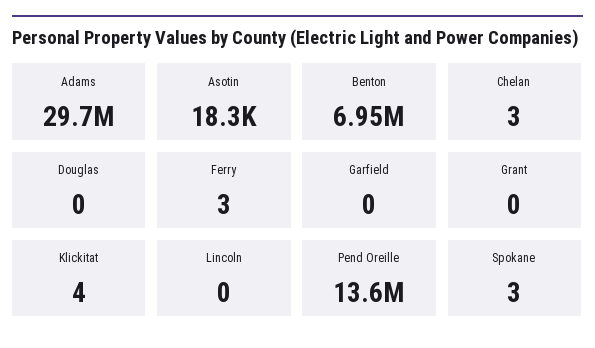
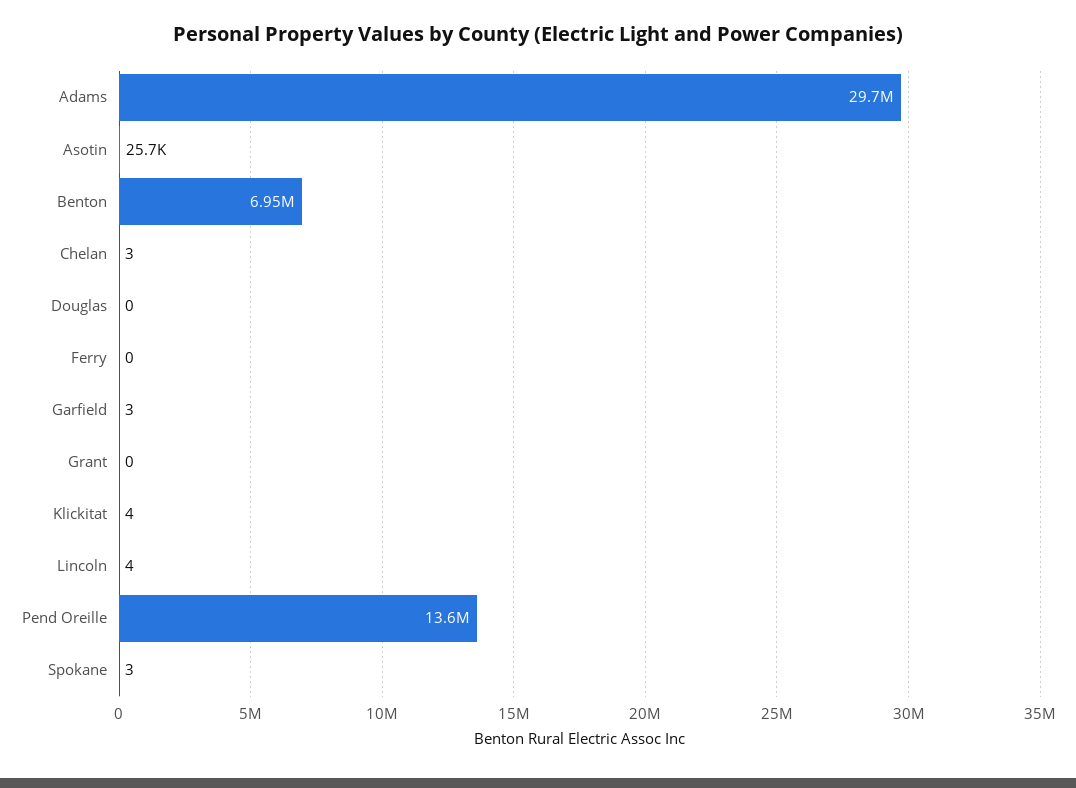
Asotin: 18300 -> 25700
Ferry: 3 -> 0
Garfield: 0 -> 3
Lincoln: 0 -> 4

